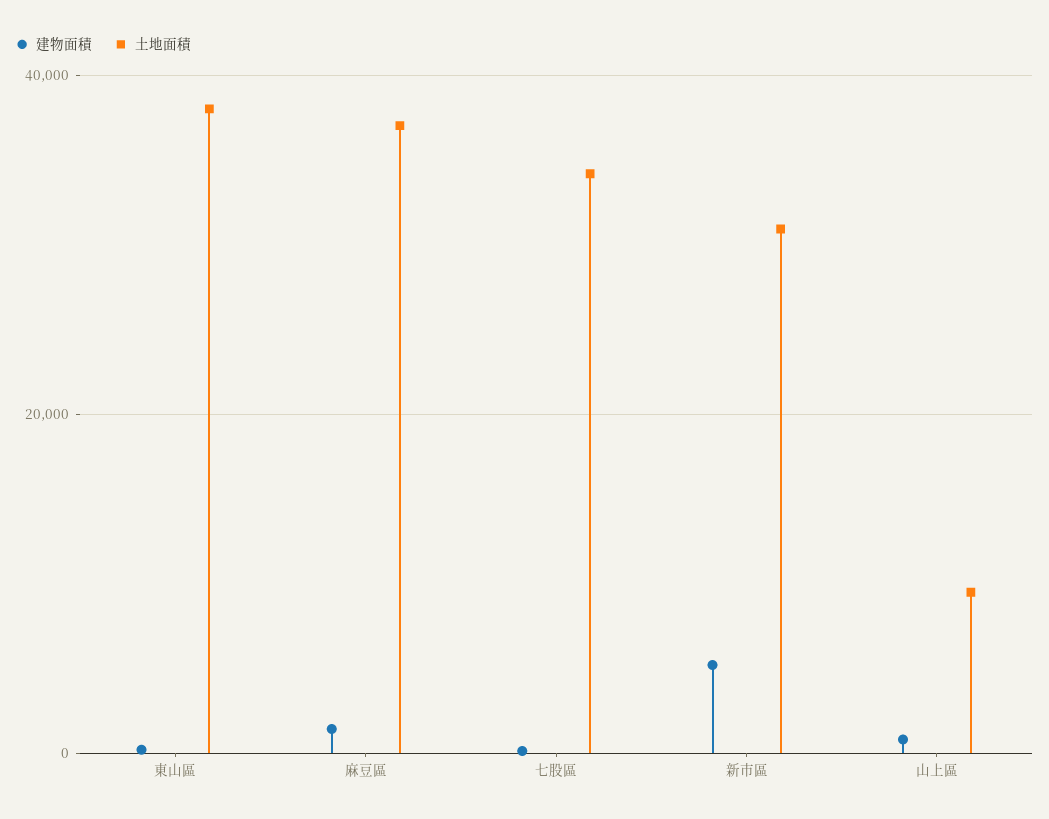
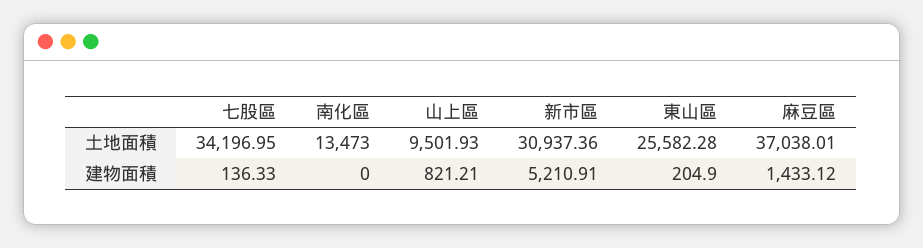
土地面積, 東山區: 38000 -> 25582.28
土地面積, 南化區: none -> 13473
建物面積, 南化區: none -> 0

